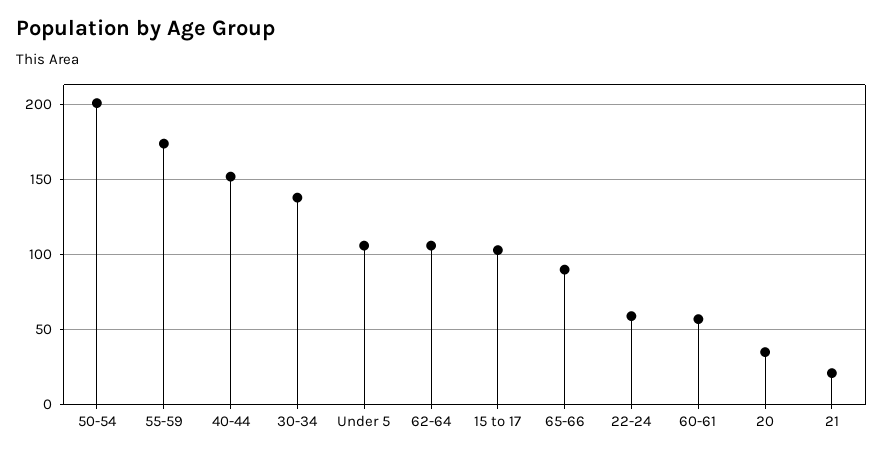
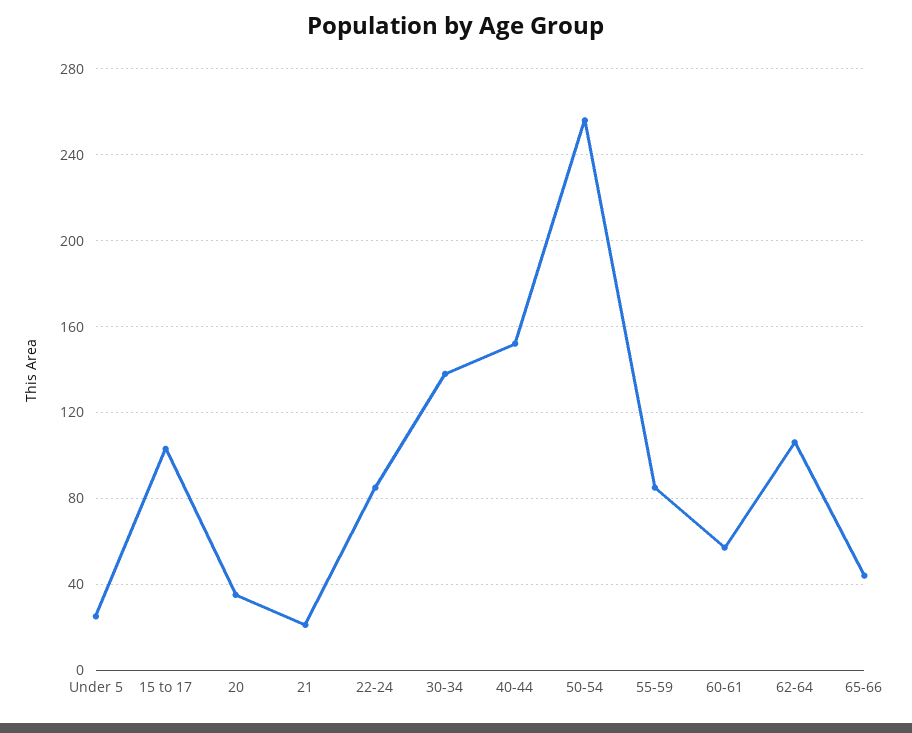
50-54: 200 -> 255
55-59: 175 -> 85
Under 5: 105 -> 25
65-66: 90 -> 45
22-24: 60 -> 85

